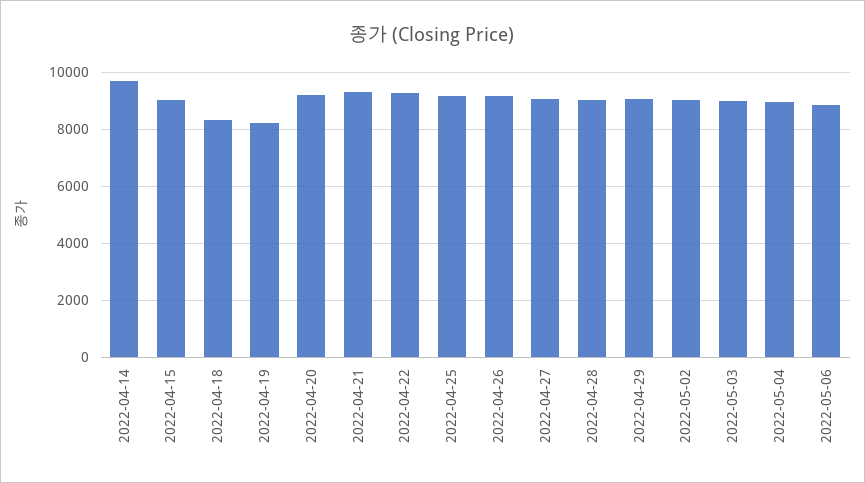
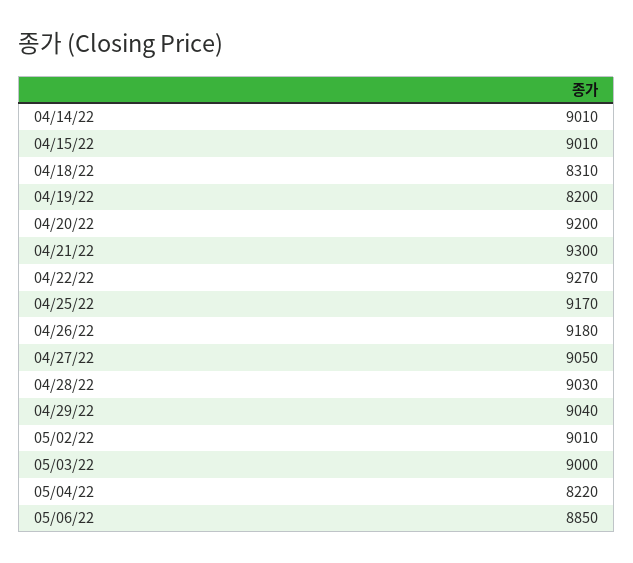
2022-04-14: 9750 -> 9010
2022-05-04: 9000 -> 8220

